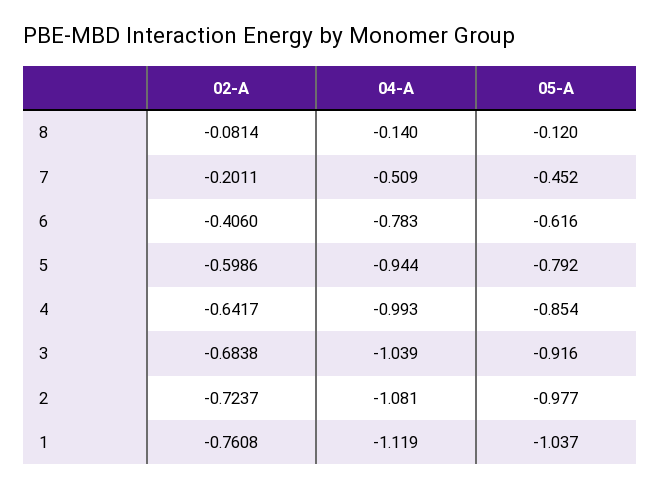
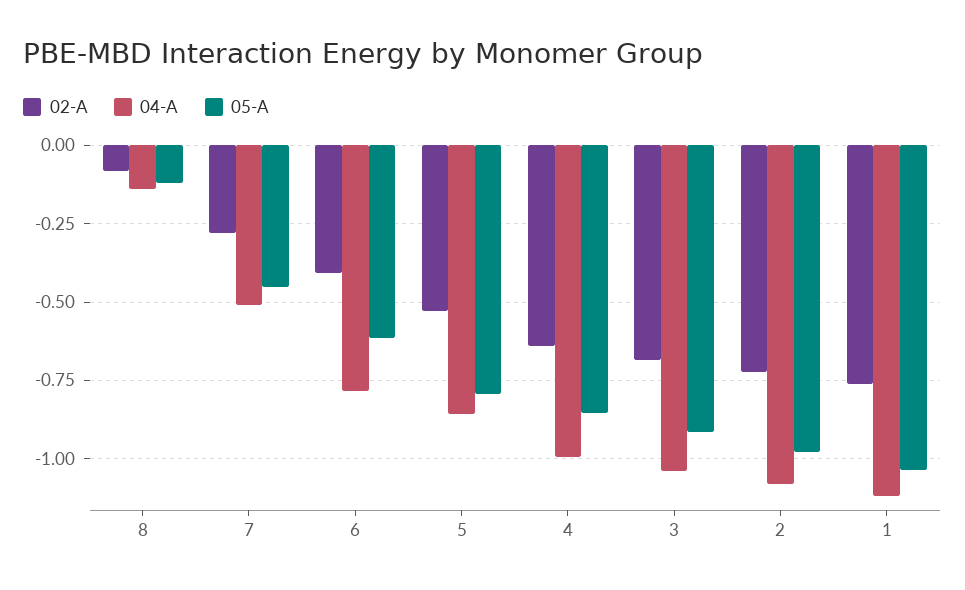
02-A, 7: -0.2011 -> -0.275
02-A, 5: -0.5986 -> -0.525
04-A, 5: -0.944 -> -0.85

